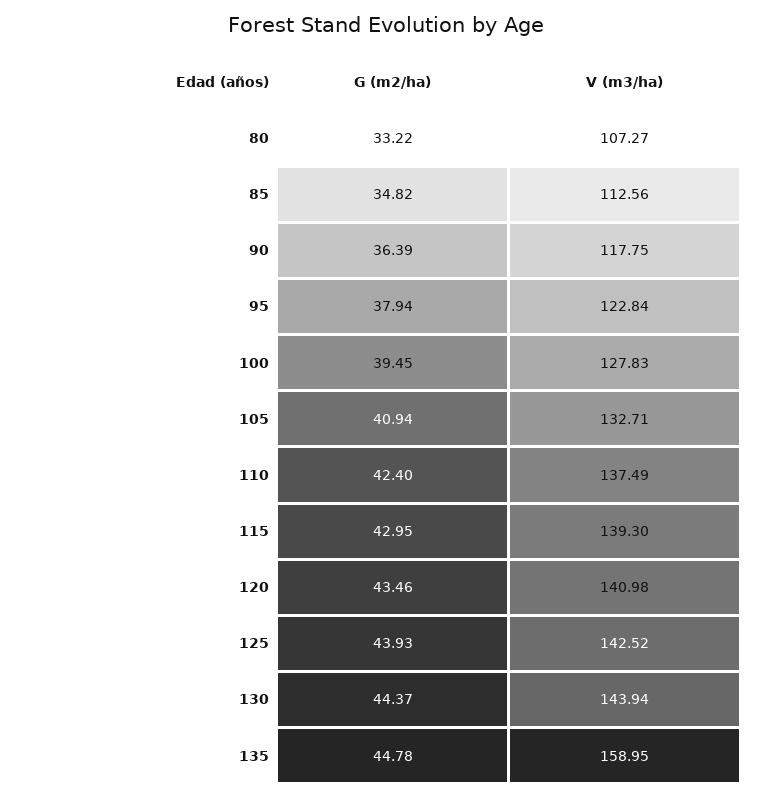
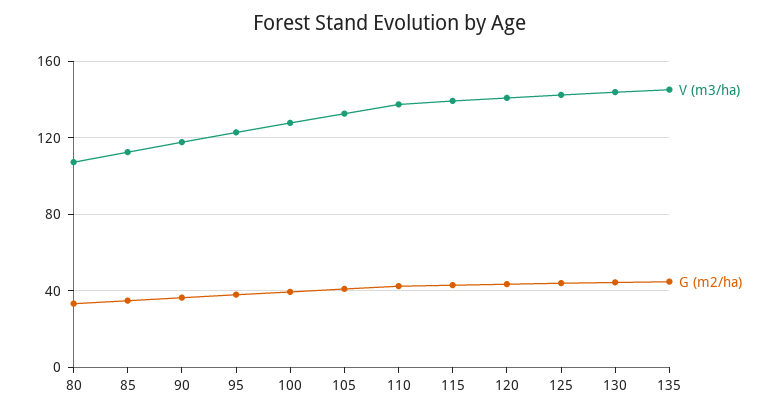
V (m3/ha), 135: 158.95 -> 145

